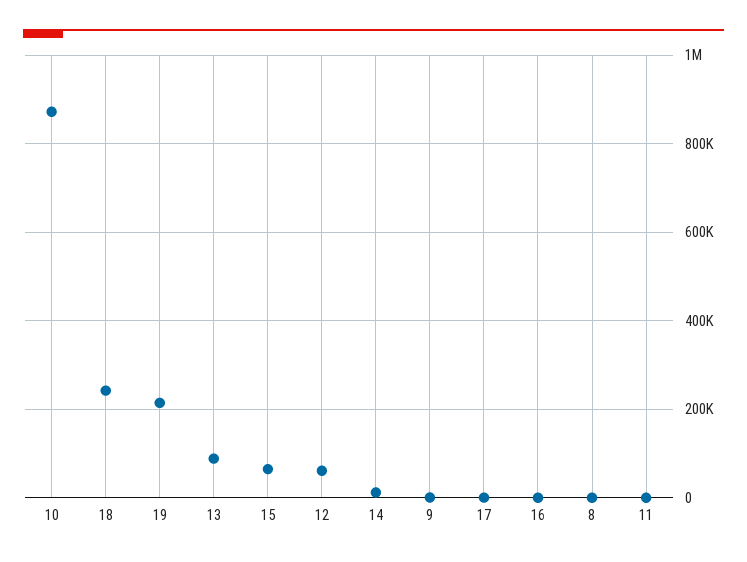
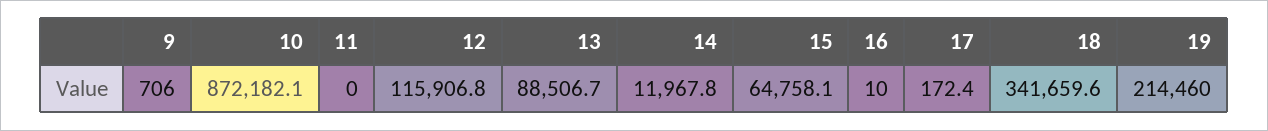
18: 240000 -> 341659.6
12: 60000 -> 115906.8
8: 0 -> none

